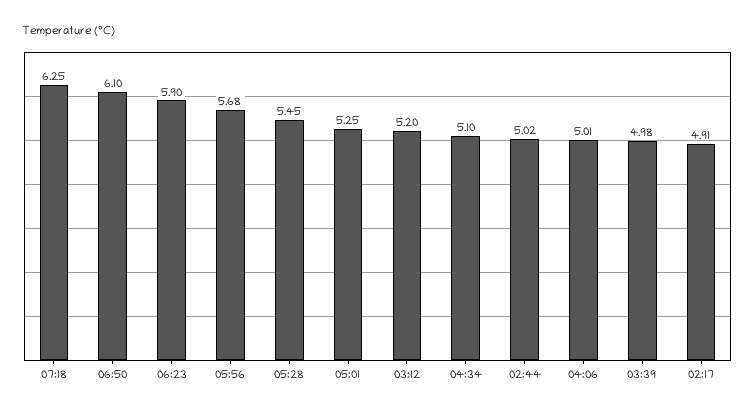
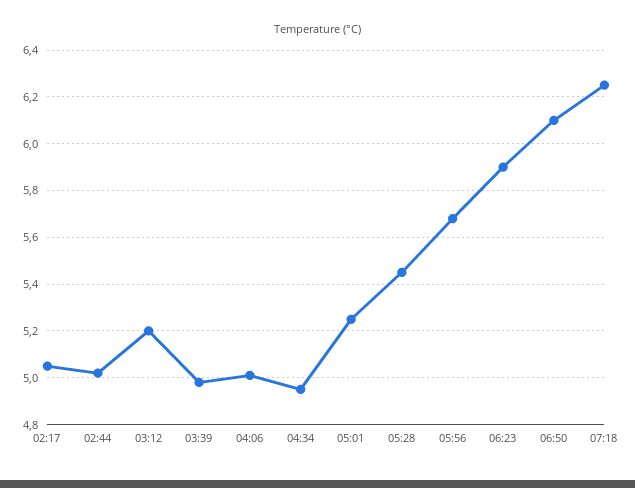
04:34: 5.1 -> 4.95
02:17: 4.91 -> 5.05

